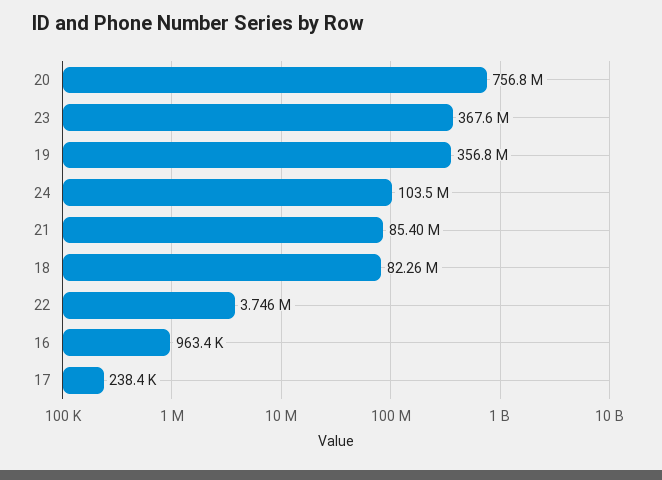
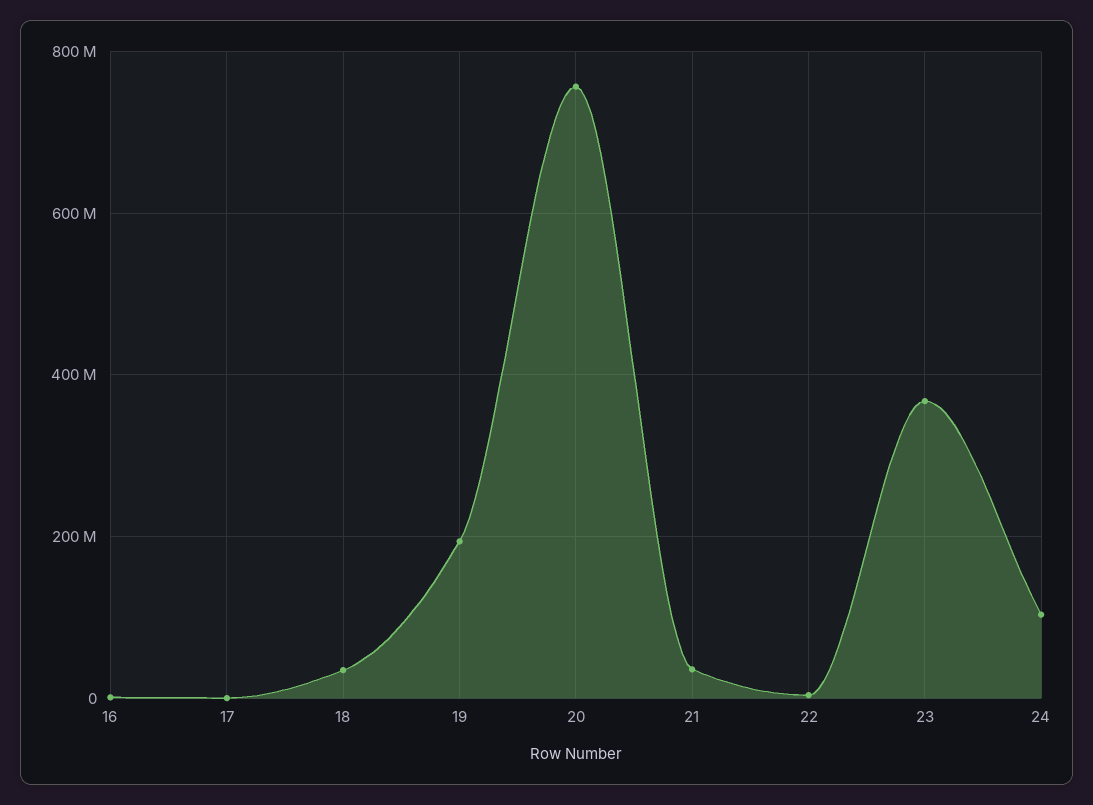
19: 356800000 -> 200000000
21: 85400000 -> 40000000
18: 82260000 -> 40000000

